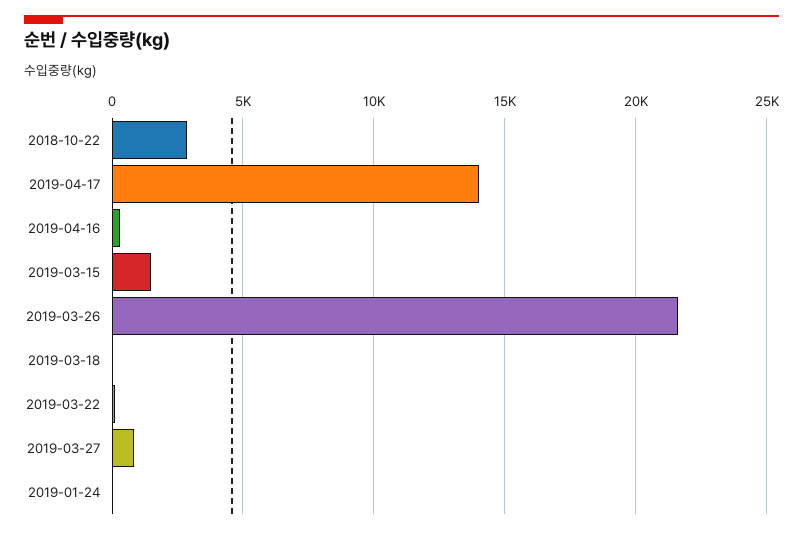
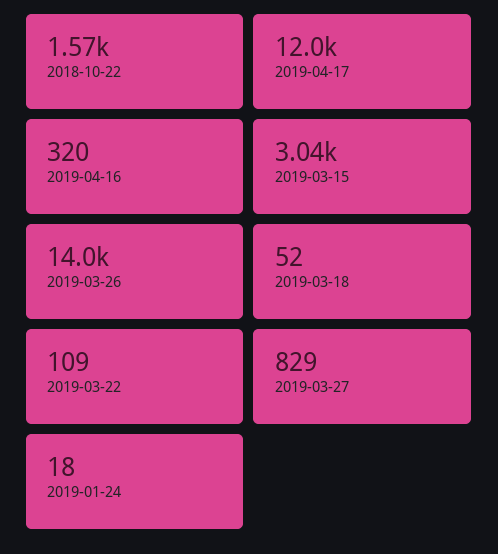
2018-10-22: 3000 -> 1570
2019-04-17: 14000 -> 12000
2019-03-15: 1500 -> 3040
2019-03-26: 21500 -> 14000

